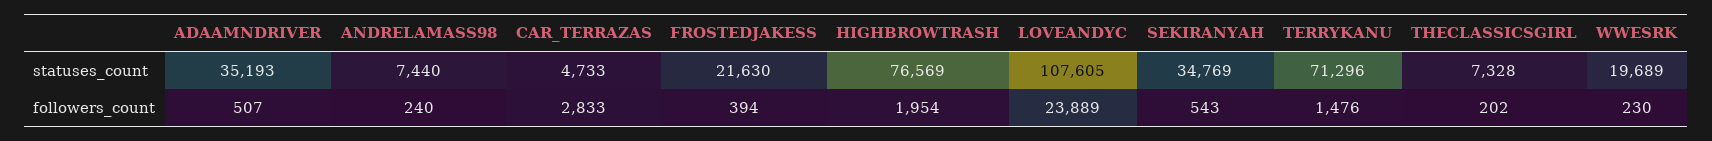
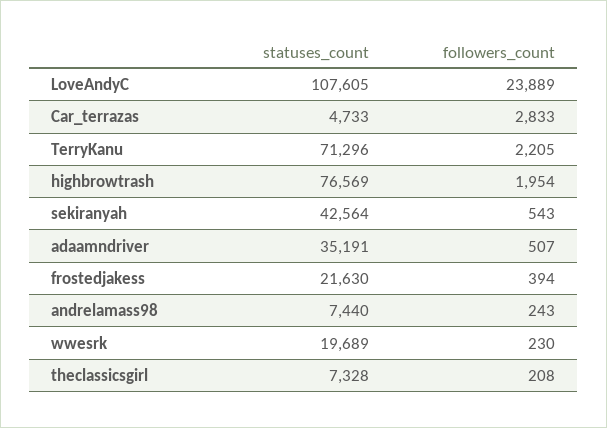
ADAAMNDRIVER, statuses_count: 35193 -> 35191
SEKIRANYAH, statuses_count: 34769 -> 42564
ANDRELAMASS98, followers_count: 240 -> 243
TERRYKANU, followers_count: 1476 -> 2205
THECLASSICSGIRL, followers_count: 202 -> 208

